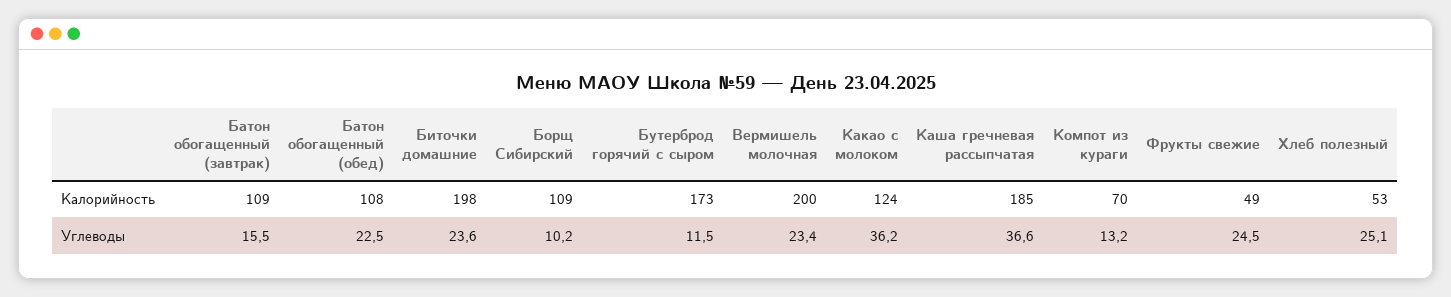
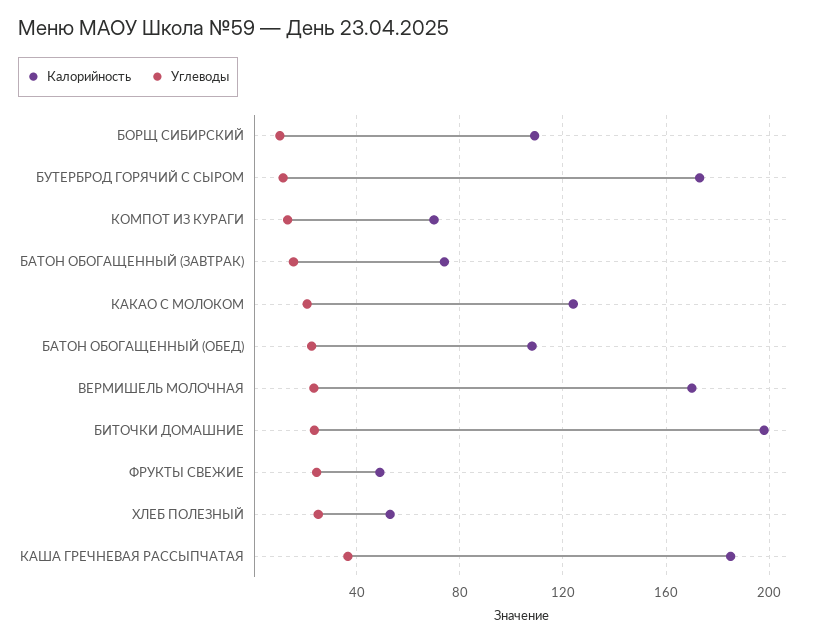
Калорийность, Батон обогащенный (завтрак): 109 -> 75
Калорийность, Вермишель молочная: 200 -> 170
Углеводы, Какао с молоком: 36.2 -> 20

